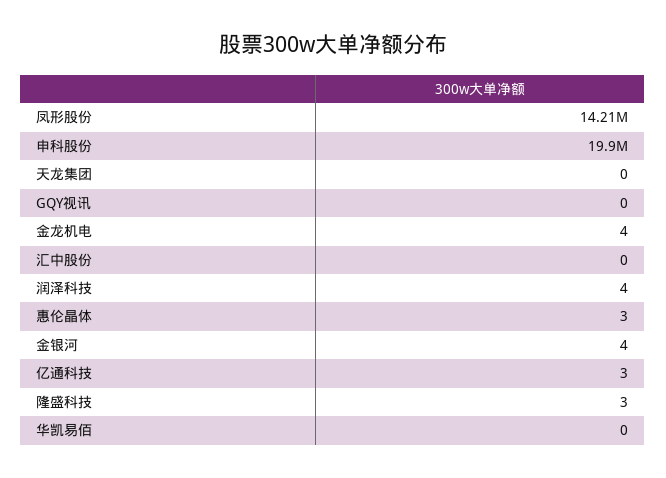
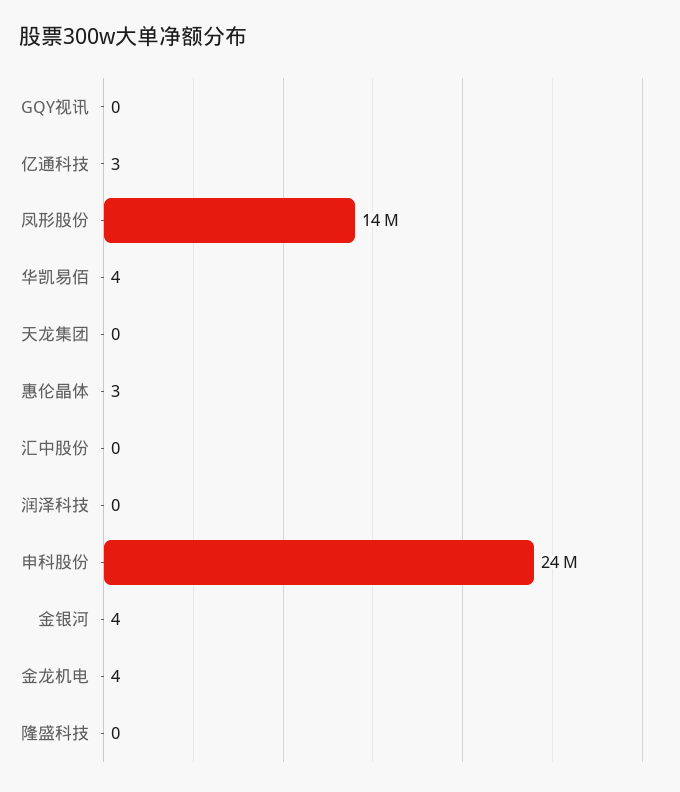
申科股份: 19900000 -> 24000000
润泽科技: 4 -> 0
隆盛科技: 3 -> 0
华凯易佰: 0 -> 4

